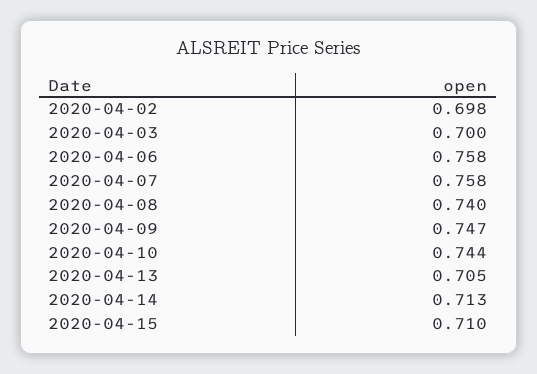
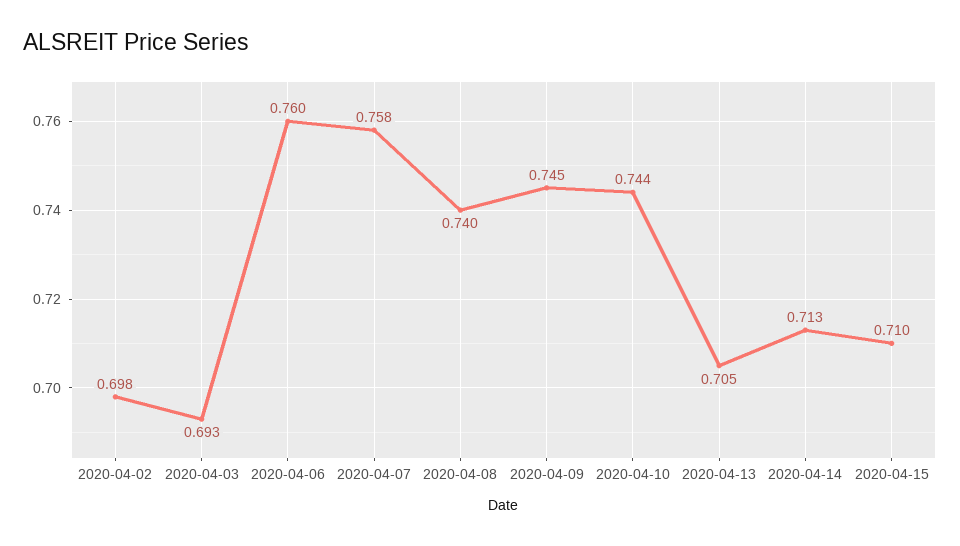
2020-04-03: 0.7 -> 0.693
2020-04-06: 0.758 -> 0.76
2020-04-09: 0.747 -> 0.745

